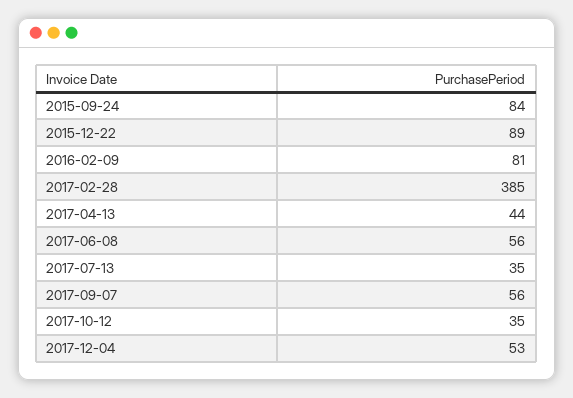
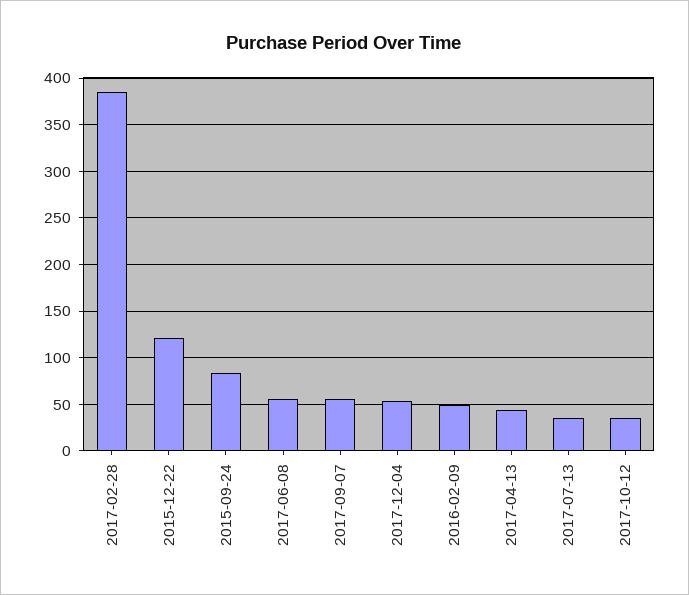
2015-12-22: 89 -> 120
2016-02-09: 81 -> 50

